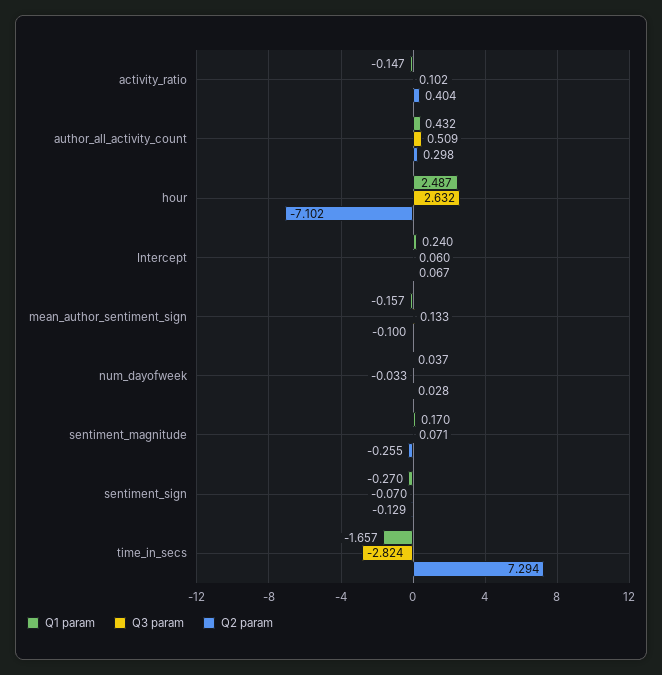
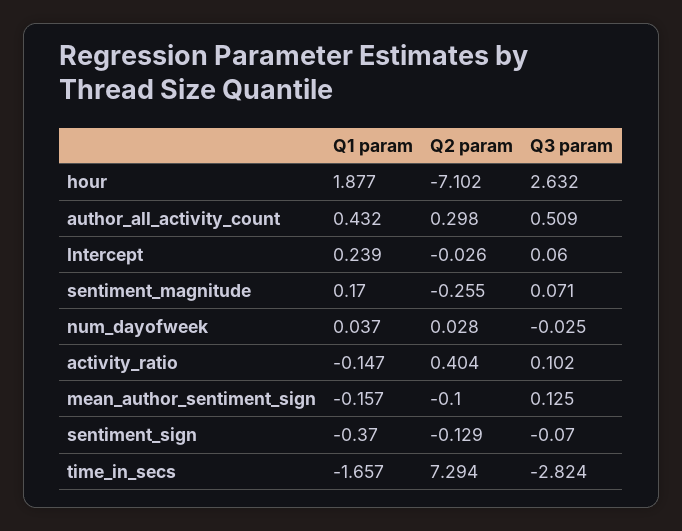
Q1 param, hour: 2.487 -> 1.877
Q1 param, Intercept: 0.24 -> 0.239
Q2 param, Intercept: 0.067 -> -0.026
Q3 param, mean_author_sentiment_sign: 0.133 -> 0.125
Q3 param, num_dayofweek: -0.033 -> -0.025
Q1 param, sentiment_sign: -0.27 -> -0.37

